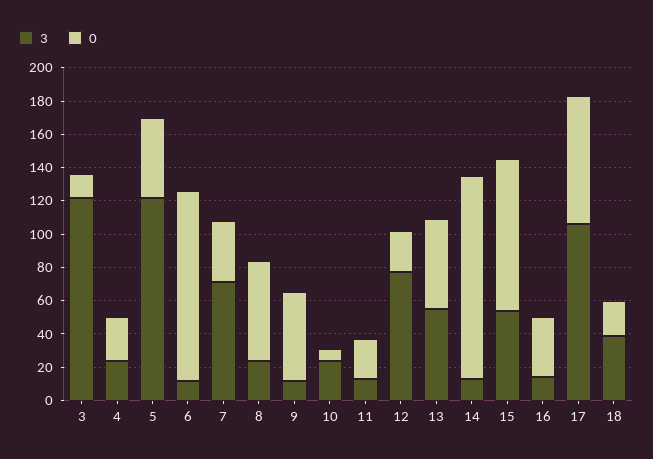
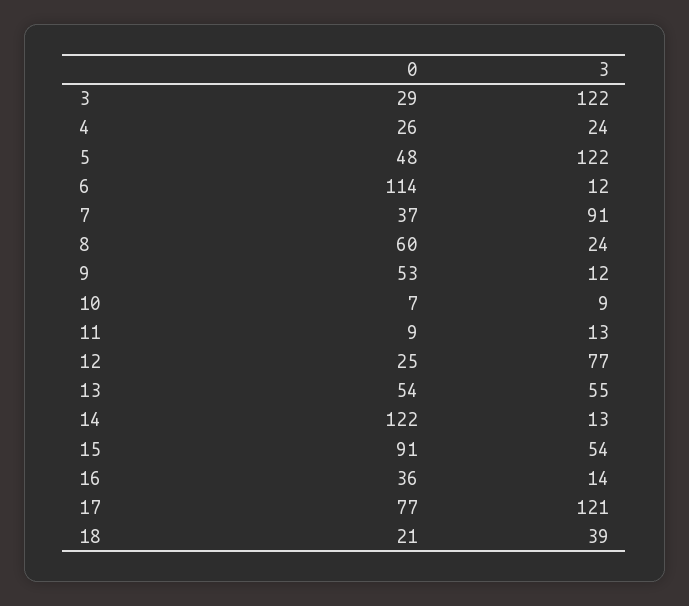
0, 3: 15 -> 29
3, 7: 70 -> 91
3, 10: 25 -> 9
0, 11: 25 -> 9
3, 17: 105 -> 121

